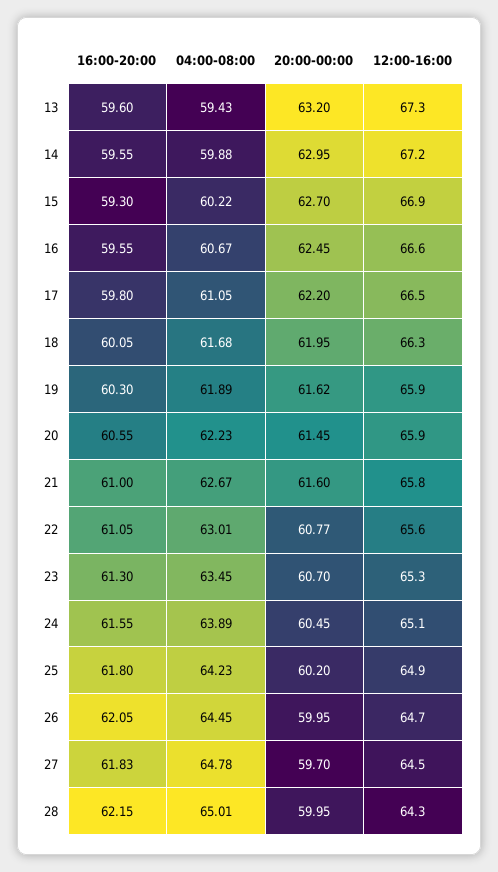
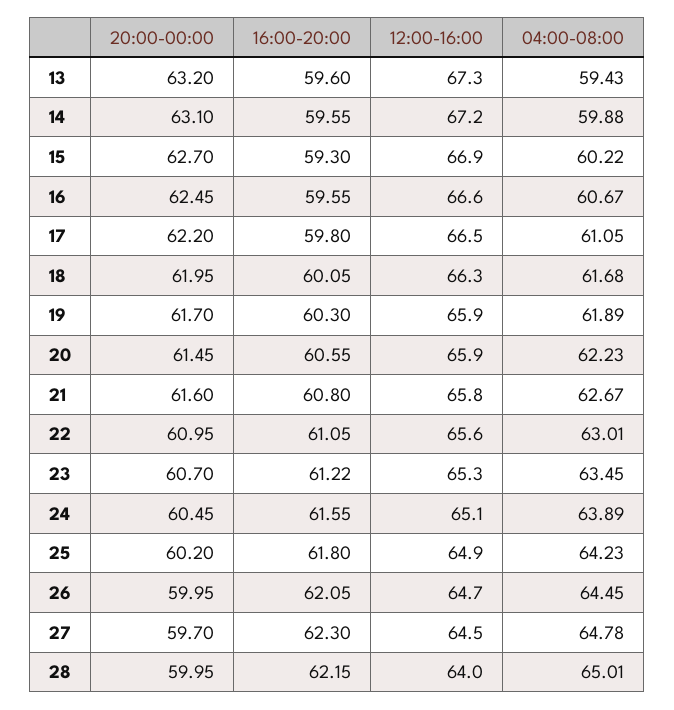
20:00-00:00, 14: 62.95 -> 63.1
20:00-00:00, 19: 61.62 -> 61.7
16:00-20:00, 21: 61 -> 60.8
20:00-00:00, 22: 60.77 -> 60.95
16:00-20:00, 23: 61.3 -> 61.22
16:00-20:00, 27: 61.83 -> 62.3
12:00-16:00, 28: 64.3 -> 64

